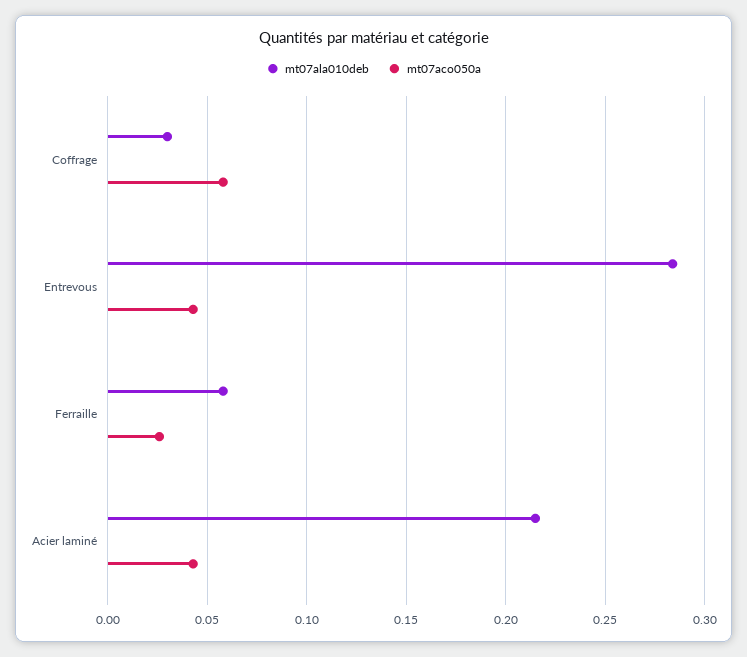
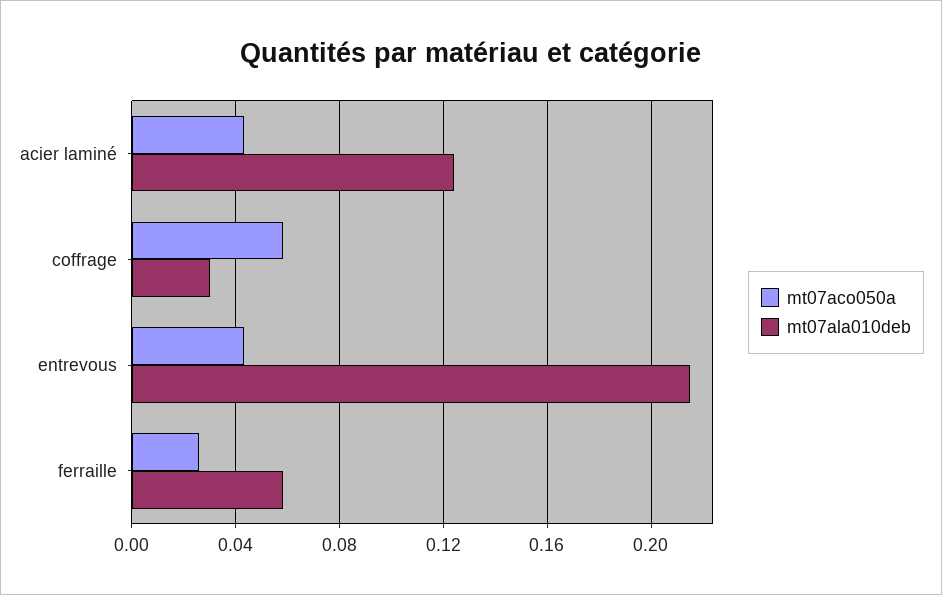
mt07ala010deb, Entrevous: 0.285 -> 0.215
mt07ala010deb, Acier laminé: 0.215 -> 0.125

